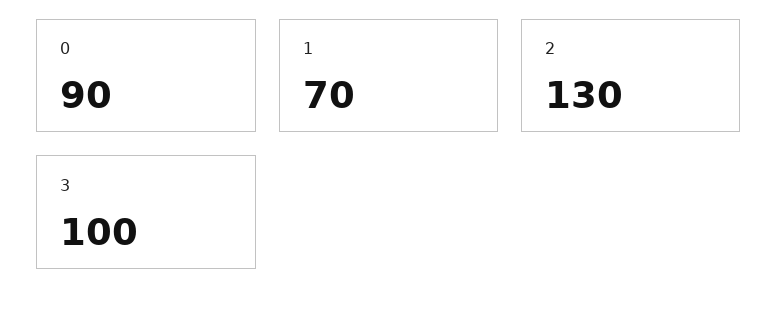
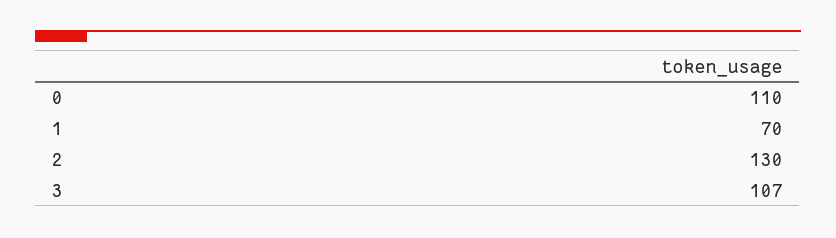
0: 90 -> 110
3: 100 -> 107

